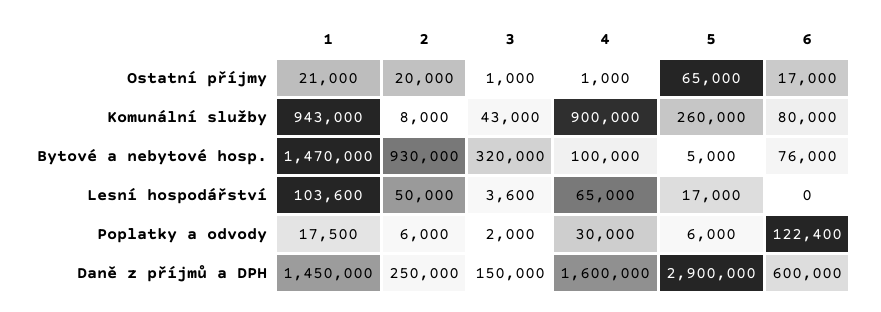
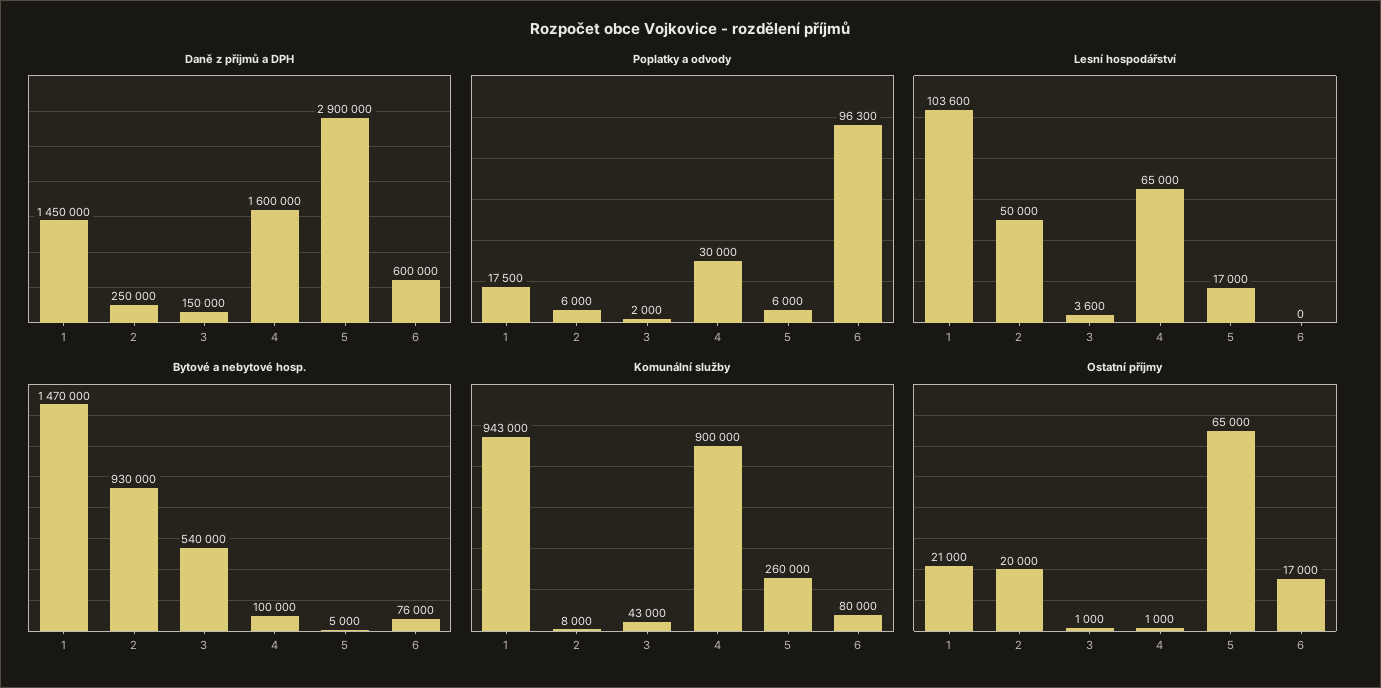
Bytové a nebytové hosp., 3: 320000 -> 540000
Poplatky a odvody, 6: 122400 -> 96300

